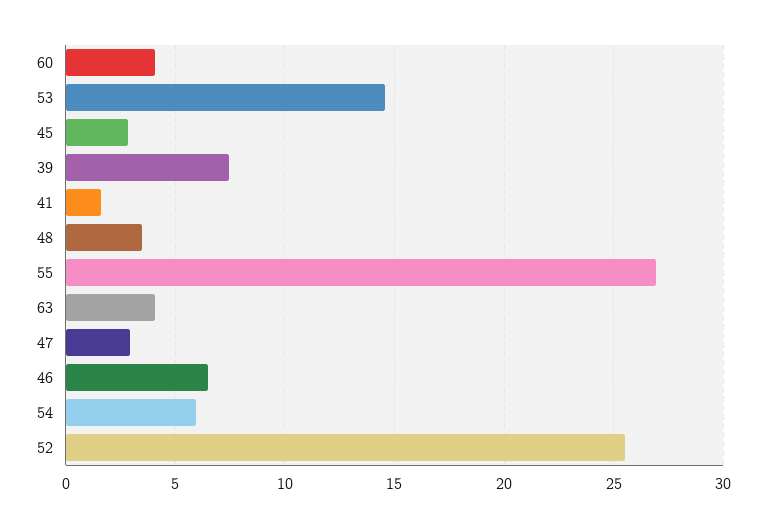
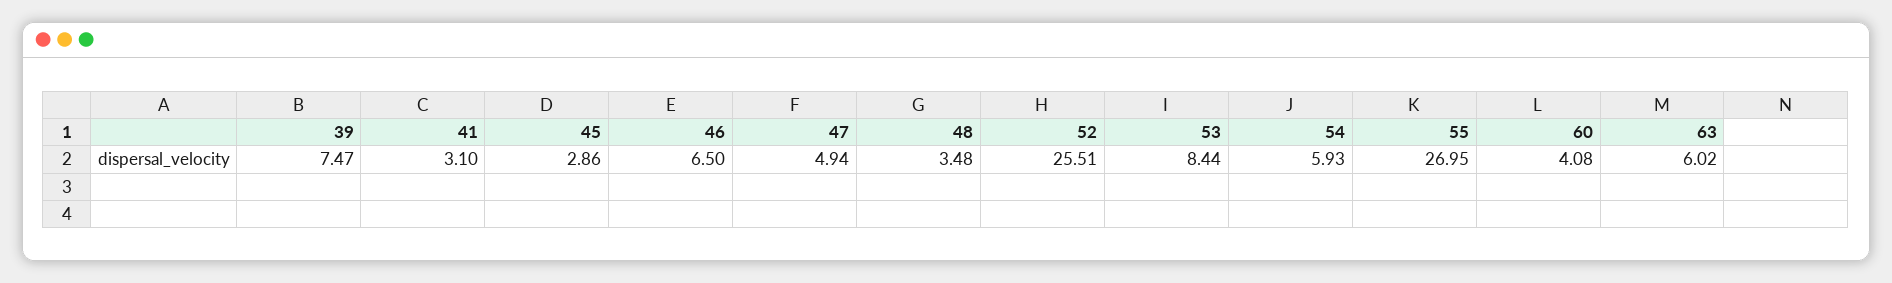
53: 14.5 -> 8.44
41: 1.5 -> 3.1
63: 4 -> 6.02
47: 3 -> 4.94

